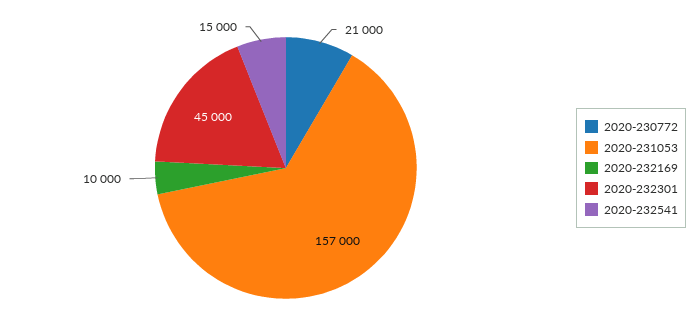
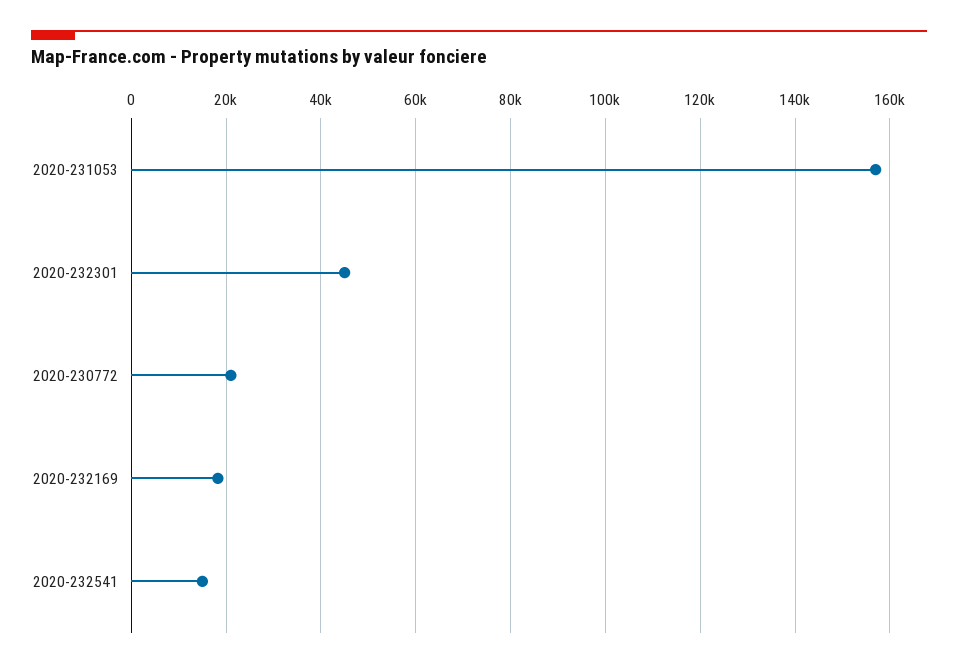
2020-232169: 10000 -> 18000

